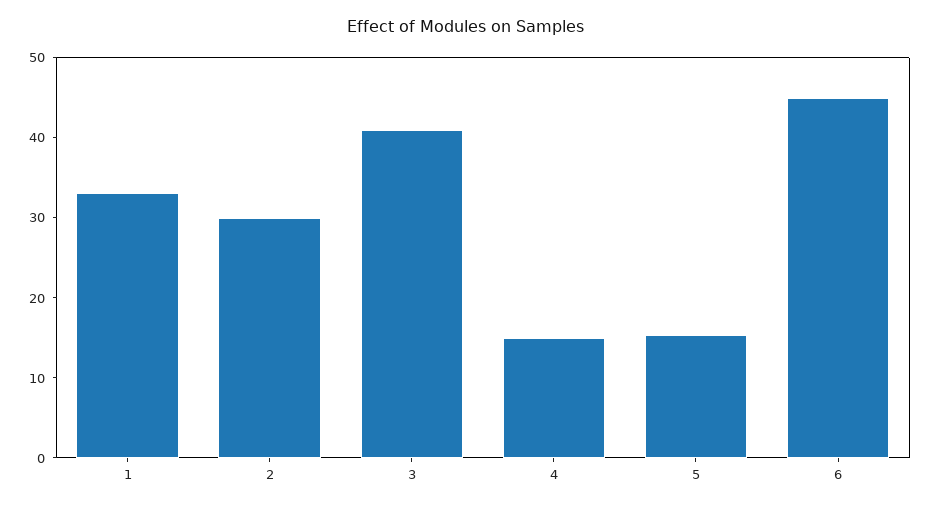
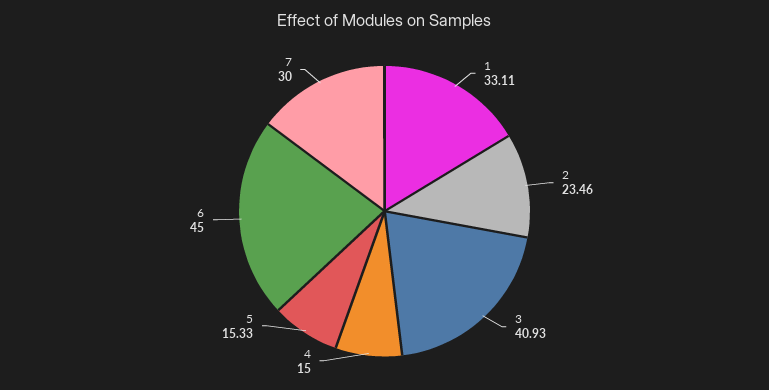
2: 30 -> 23.46
7: none -> 30

